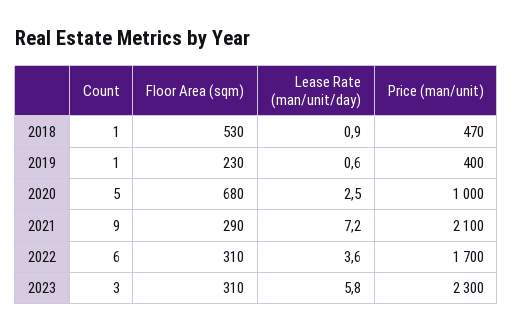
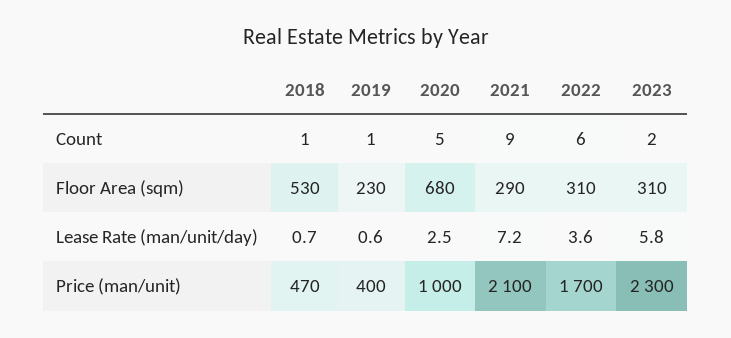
Lease Rate (man/unit/day), 2018: 0.9 -> 0.7
Count, 2023: 3 -> 2

